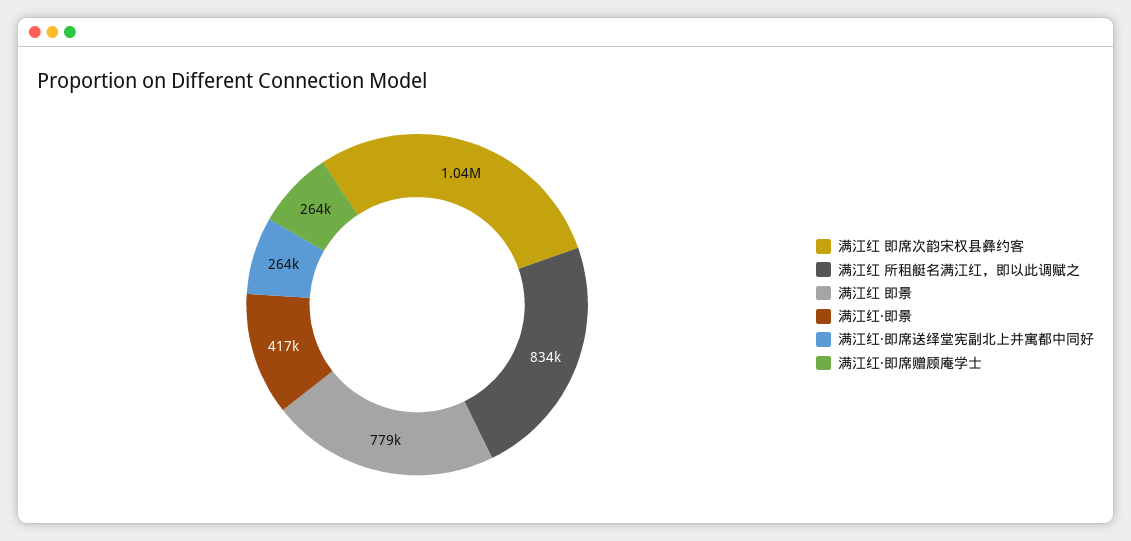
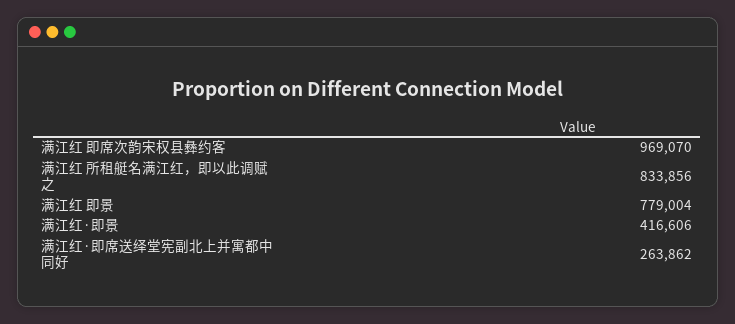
满江红 即席次韵宋权县彝约客: 1040000 -> 969070
满江红·即席赠顾庵学士: 264000 -> none

